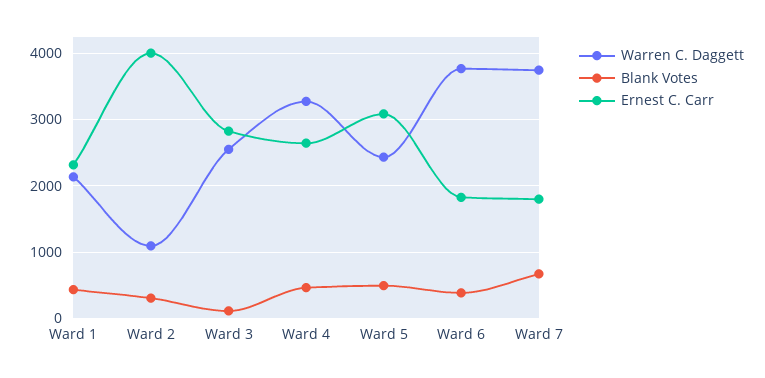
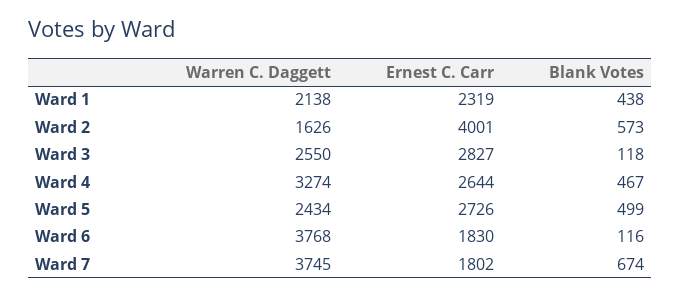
Warren C. Daggett, Ward 2: 1100 -> 1626
Blank Votes, Ward 2: 300 -> 573
Ernest C. Carr, Ward 5: 3100 -> 2726
Blank Votes, Ward 6: 400 -> 116

